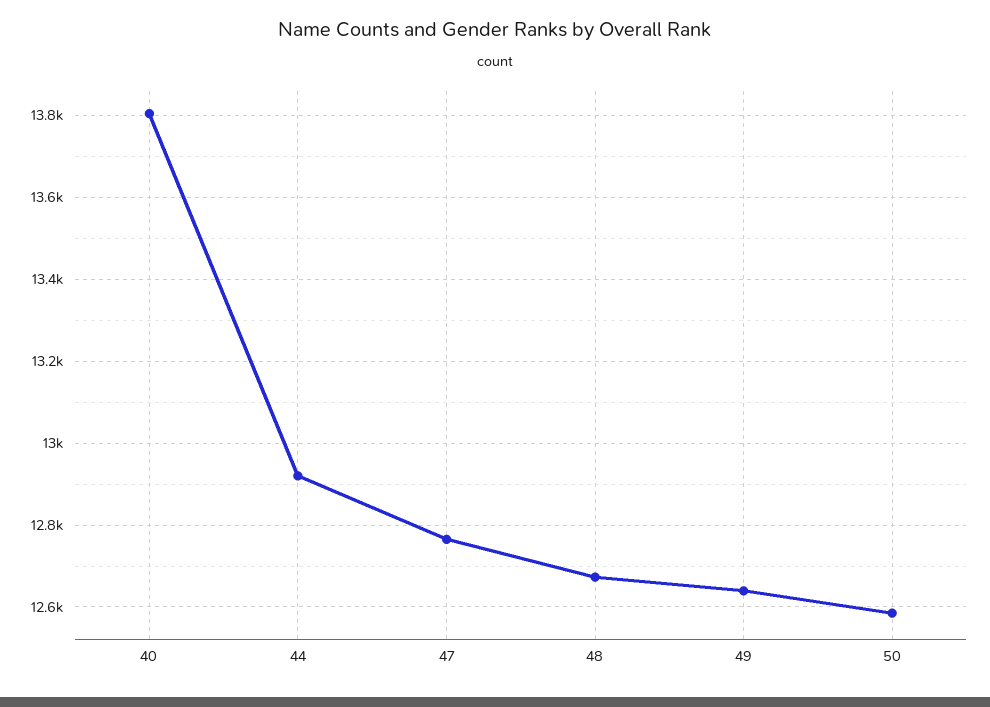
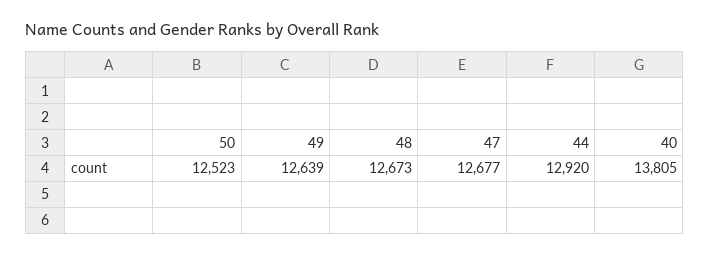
47: 12760 -> 12677
50: 12580 -> 12523

